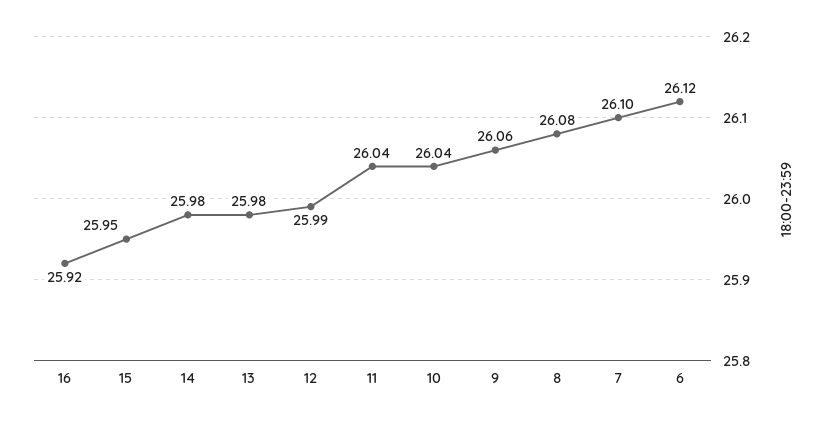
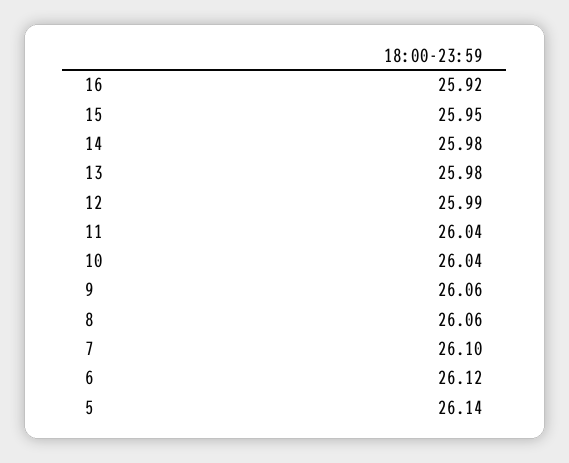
8: 26.08 -> 26.06
5: none -> 26.14

